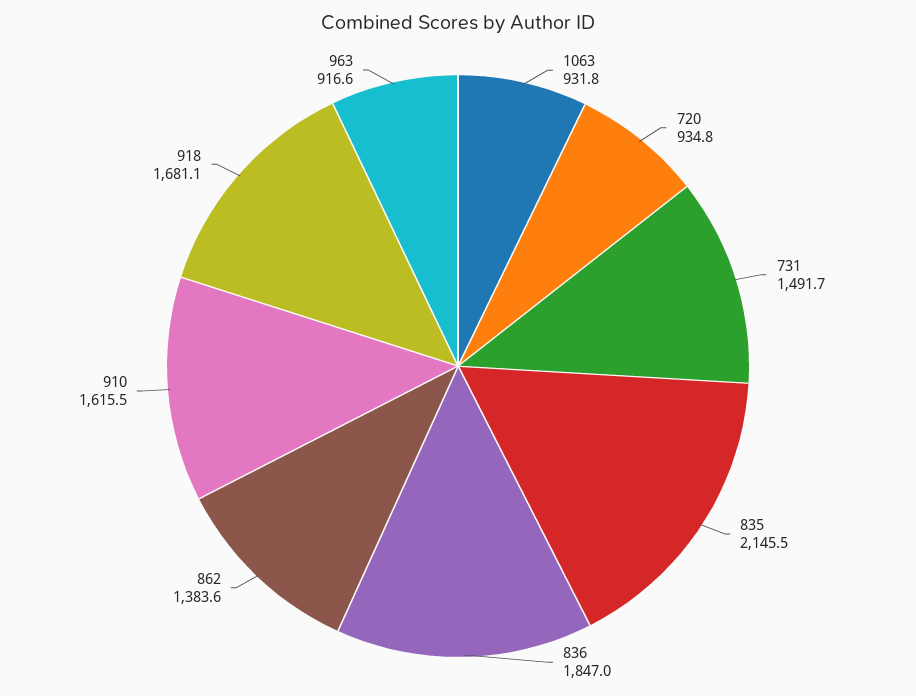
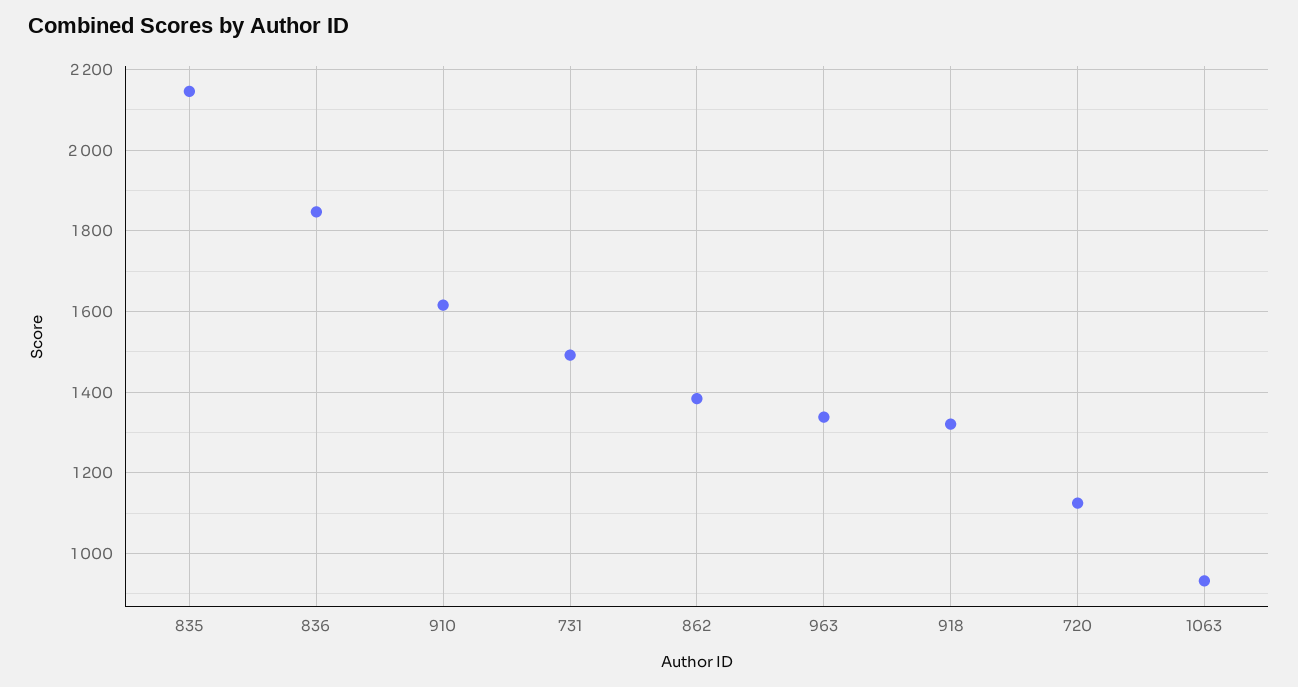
720: 934.8 -> 1120
918: 1681.1 -> 1320
963: 916.6 -> 1340

